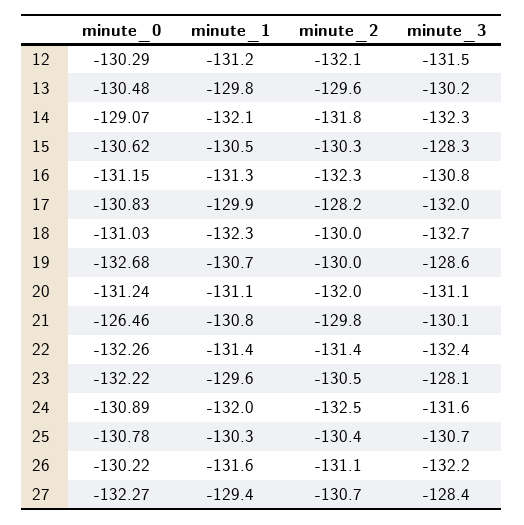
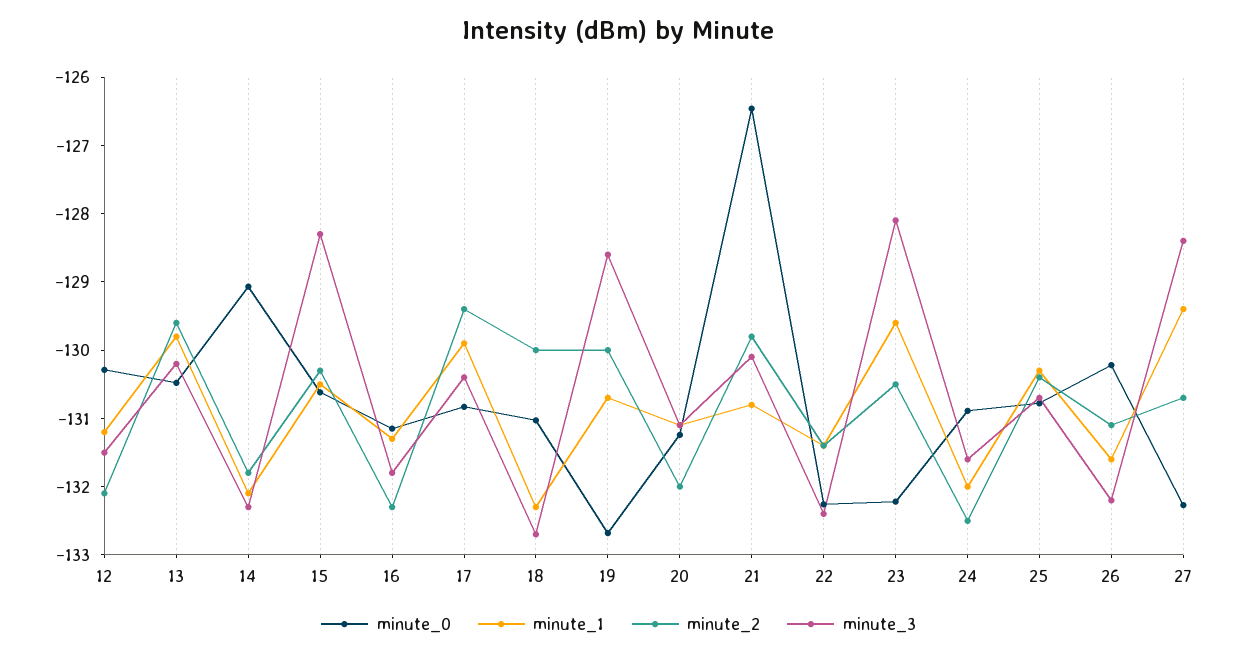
minute_3, 16: -130.8 -> -131.8
minute_2, 17: -128.2 -> -129.4
minute_3, 17: -132 -> -130.4

